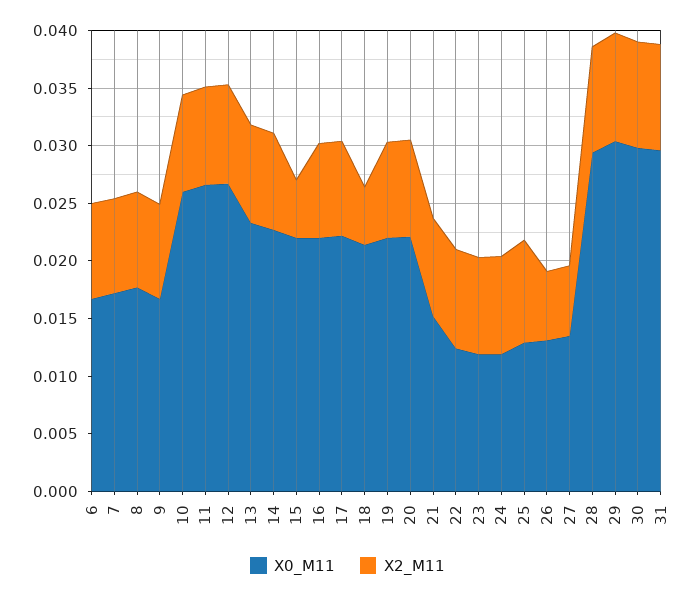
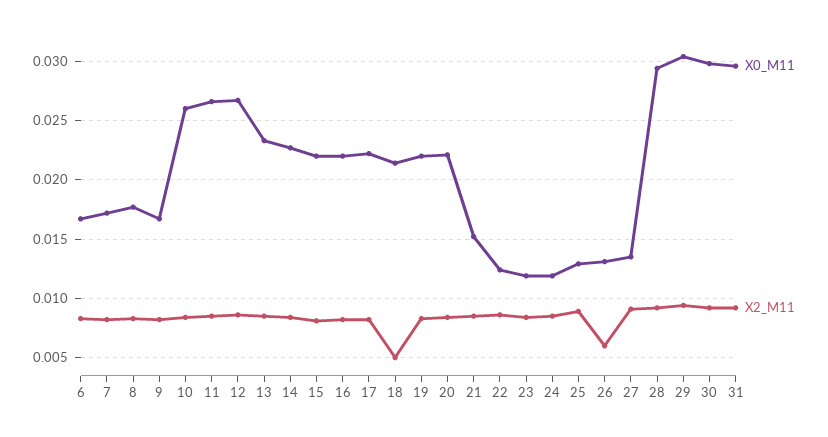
X2_M11, 15: 0.005 -> 0.008
X2_M11, 27: 0.006 -> 0.009

